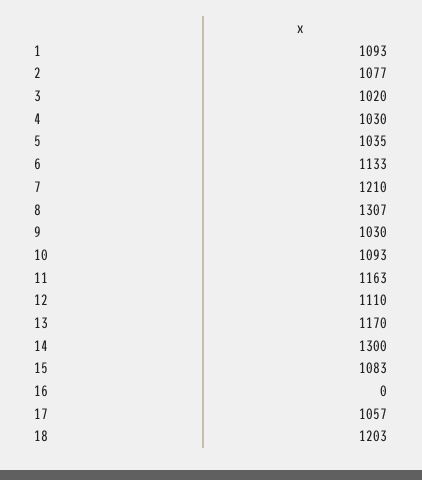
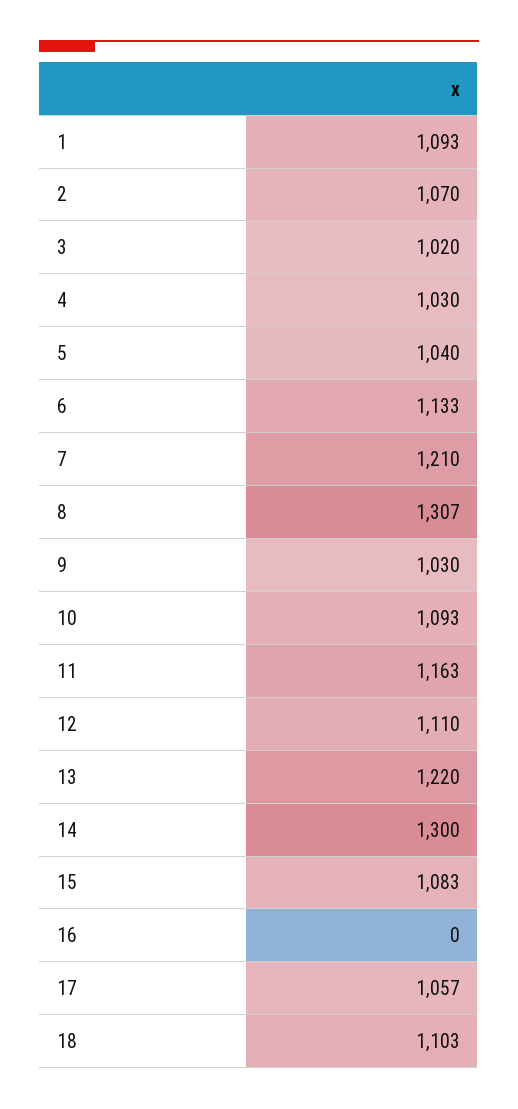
2: 1077 -> 1070
5: 1035 -> 1040
13: 1170 -> 1220
18: 1203 -> 1103

